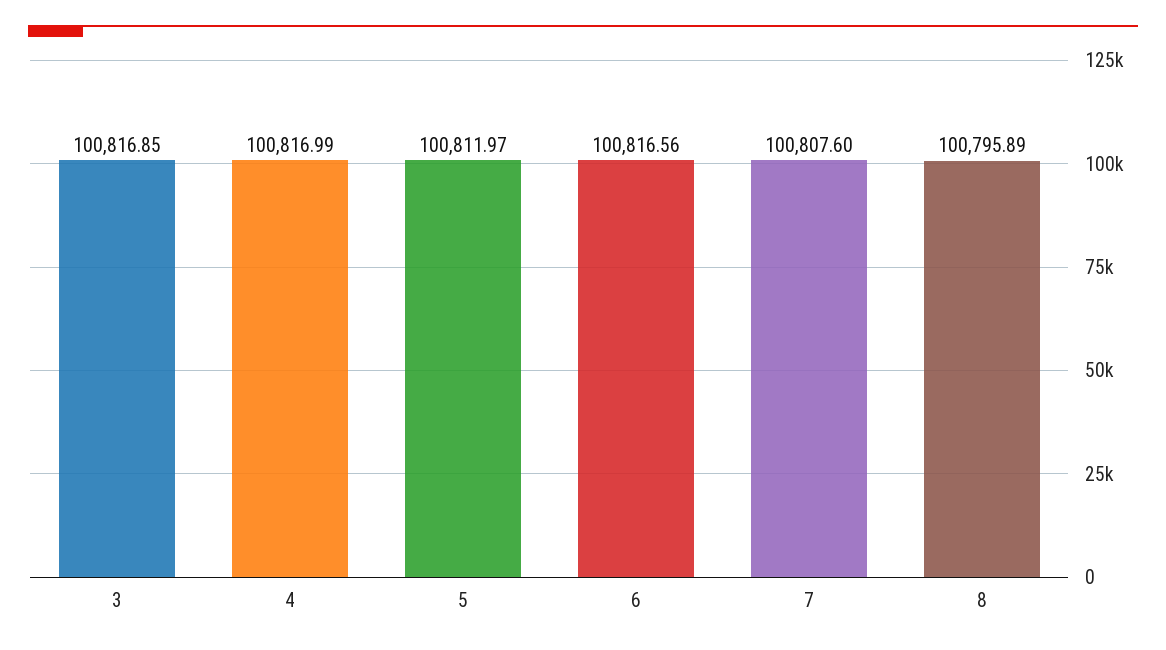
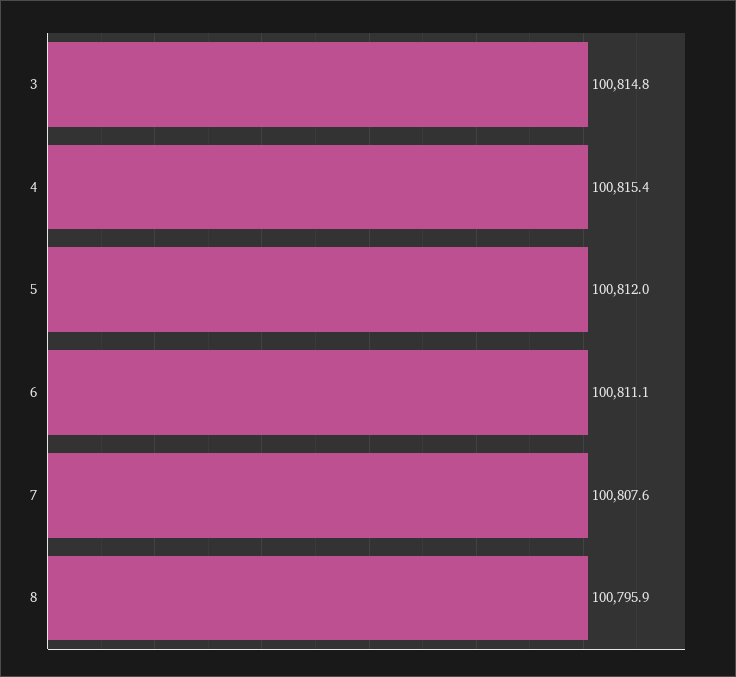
3: 100816.85 -> 100814.8
4: 100816.99 -> 100815.4
6: 100816.56 -> 100811.1

